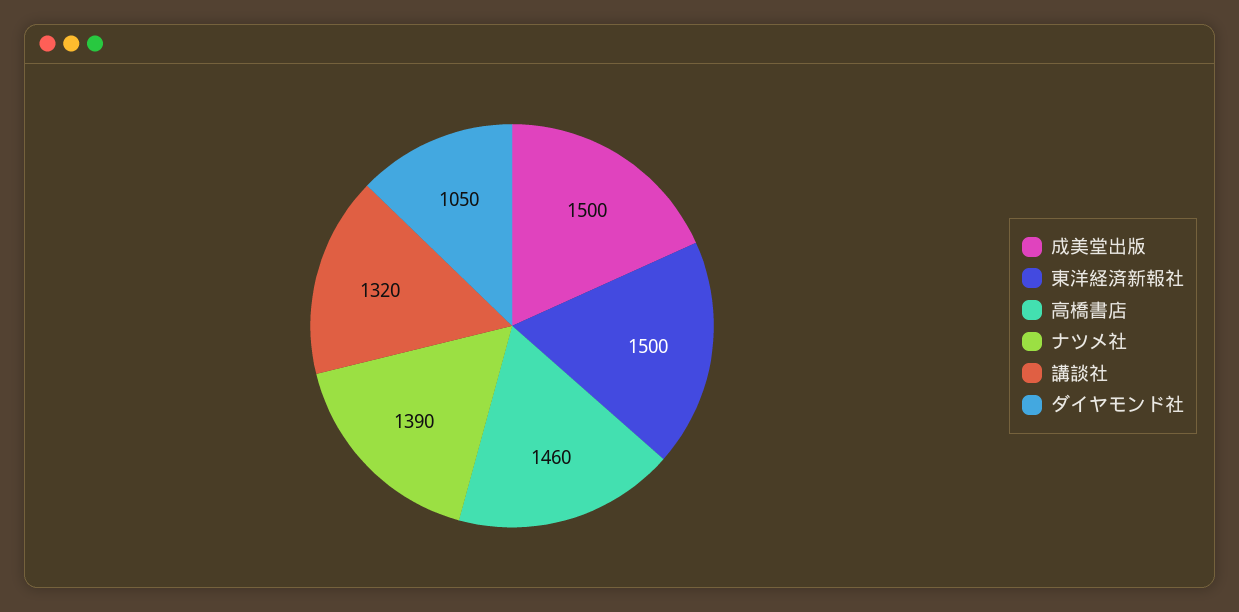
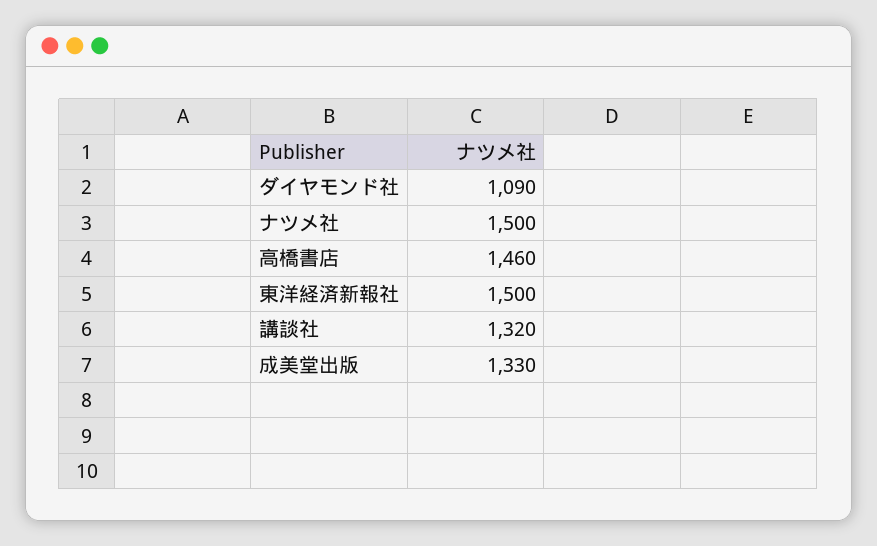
成美堂出版: 1500 -> 1330
ナツメ社: 1390 -> 1500
ダイヤモンド社: 1050 -> 1090

